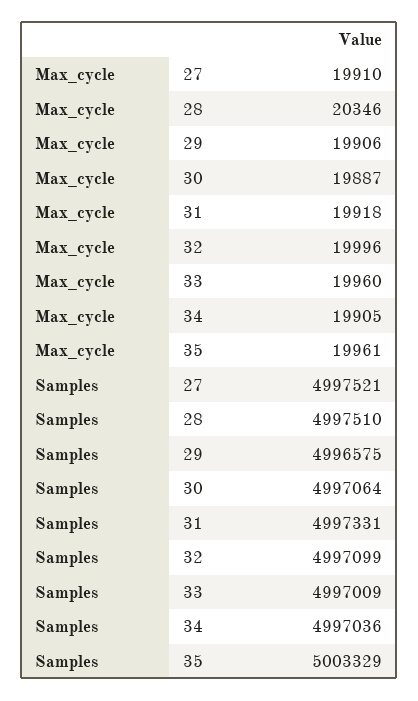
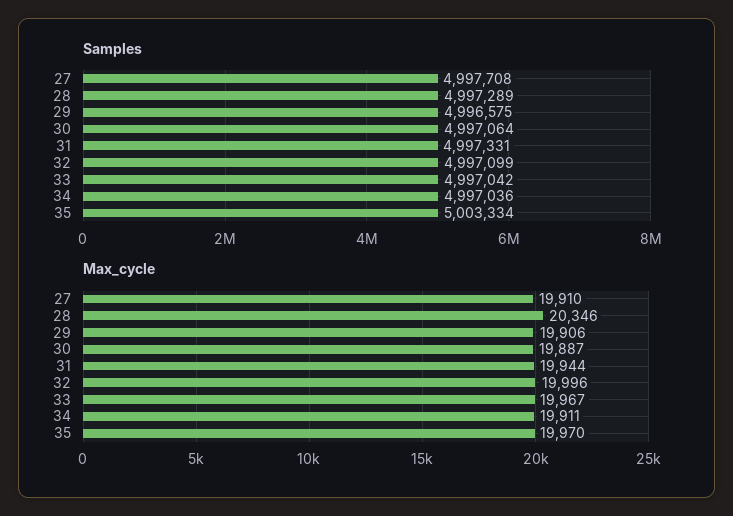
Max_cycle, 31: 19918 -> 19944
Max_cycle, 33: 19960 -> 19967
Max_cycle, 34: 19905 -> 19911
Max_cycle, 35: 19961 -> 19970
Samples, 27: 4997521 -> 4997708
Samples, 28: 4997510 -> 4997289
Samples, 33: 4997009 -> 4997042
Samples, 35: 5003329 -> 5003334

